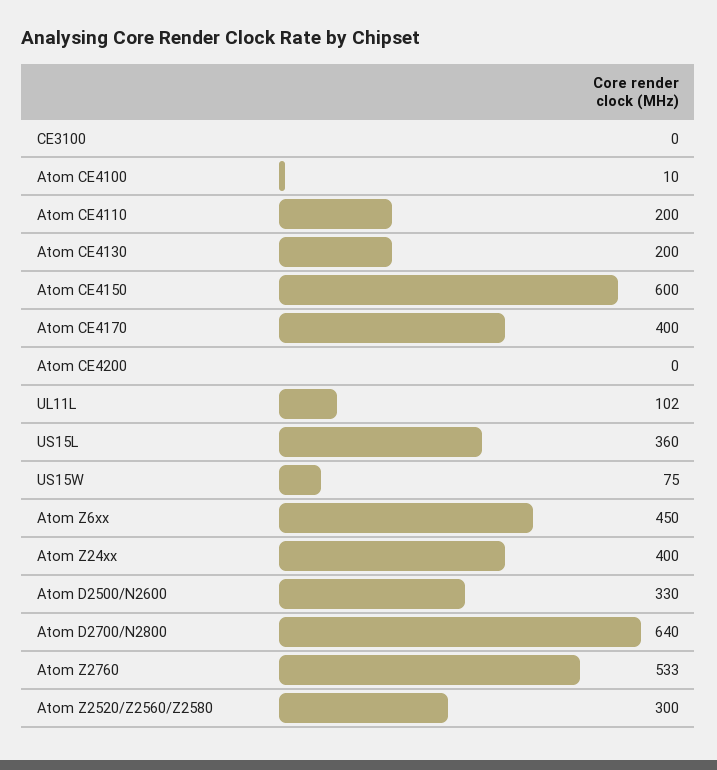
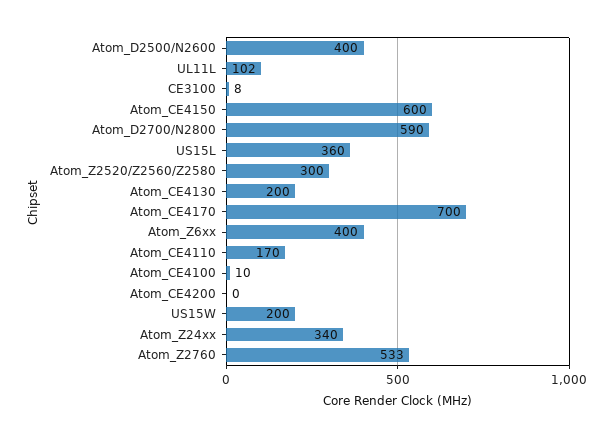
CE3100: 0 -> 8
Atom CE4110: 200 -> 170
Atom CE4170: 400 -> 700
US15W: 75 -> 200
Atom Z6xx: 450 -> 400
Atom Z24xx: 400 -> 340
Atom D2500/N2600: 330 -> 400
Atom D2700/N2800: 640 -> 590

